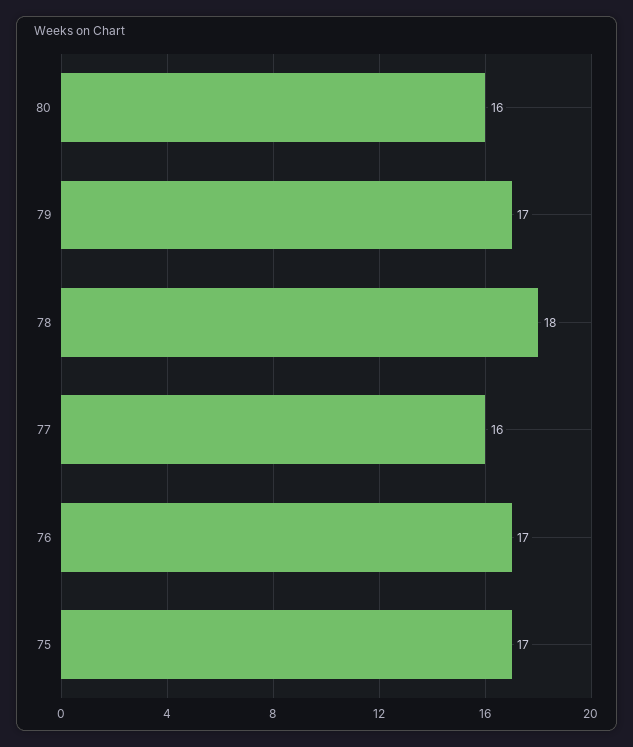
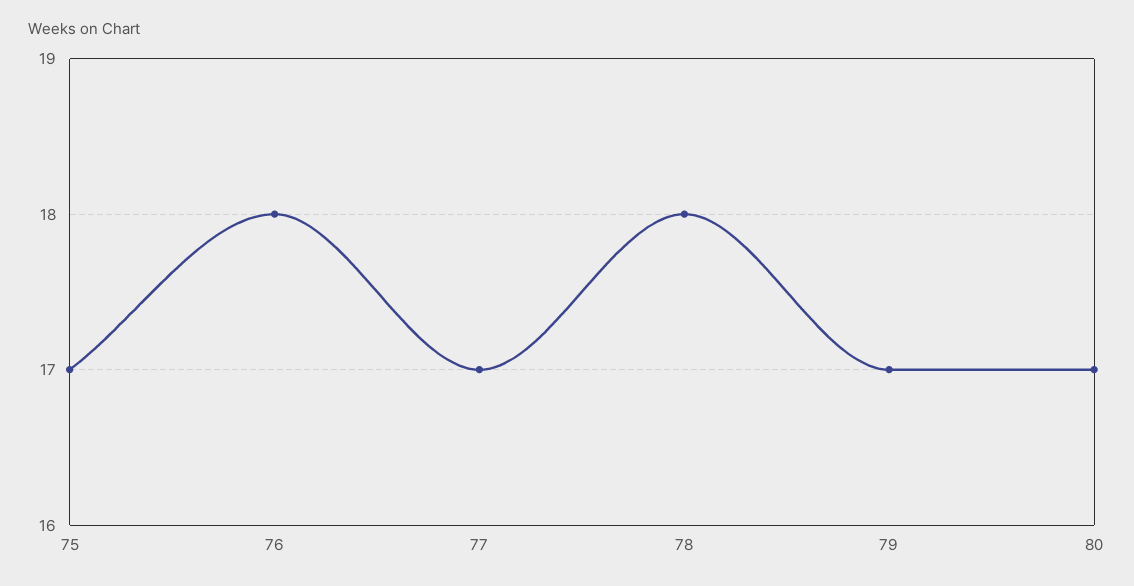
80: 16 -> 17
77: 16 -> 17
76: 17 -> 18

